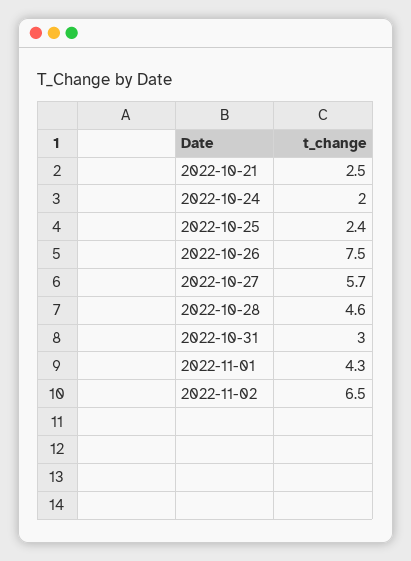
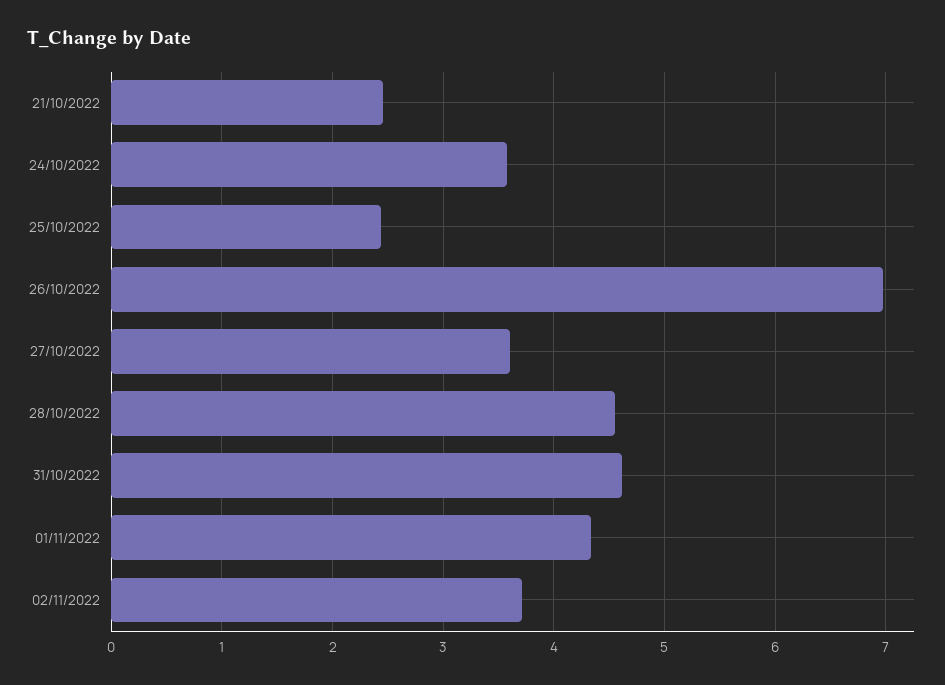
2022-10-24: 2 -> 3.6
2022-10-26: 7.5 -> 7
2022-10-27: 5.7 -> 3.6
2022-10-31: 3 -> 4.6
2022-11-02: 6.5 -> 3.7

